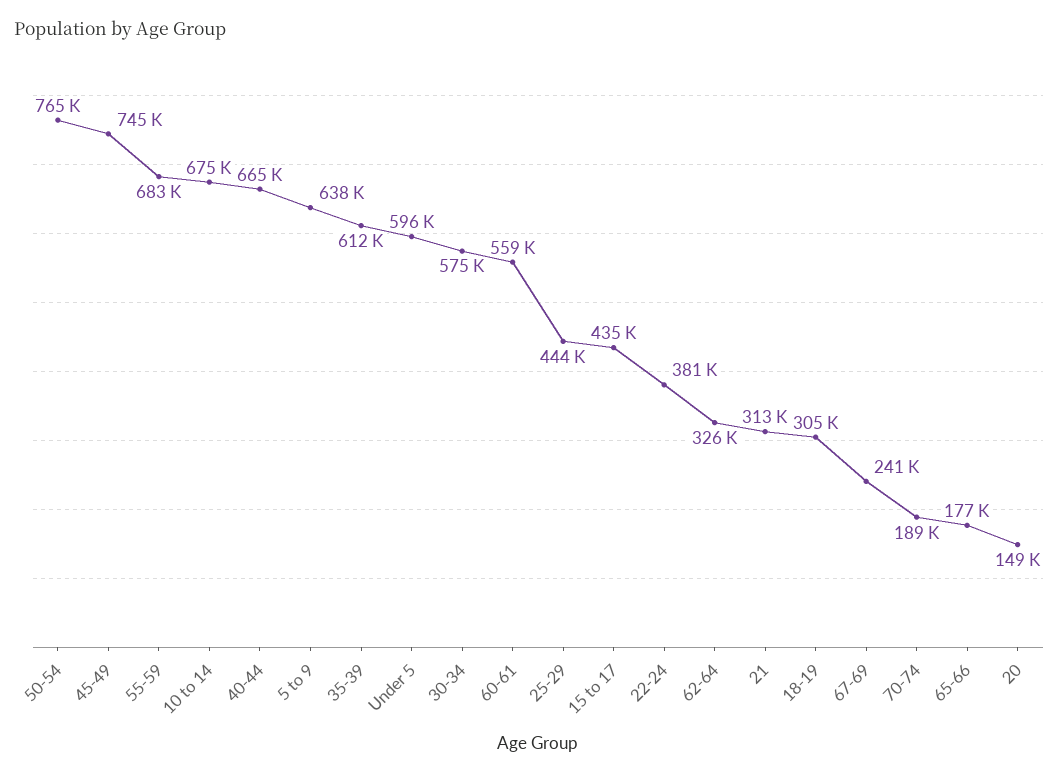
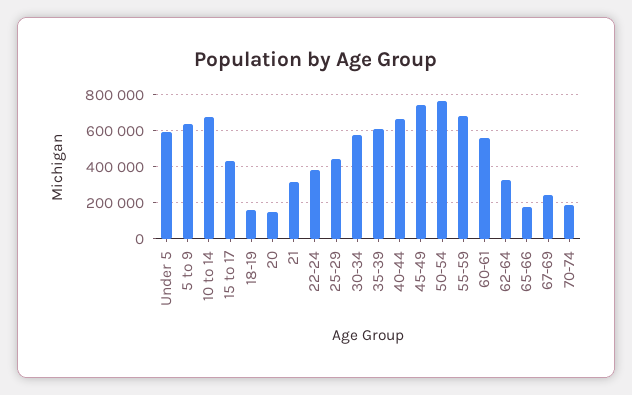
18-19: 305000 -> 150000

